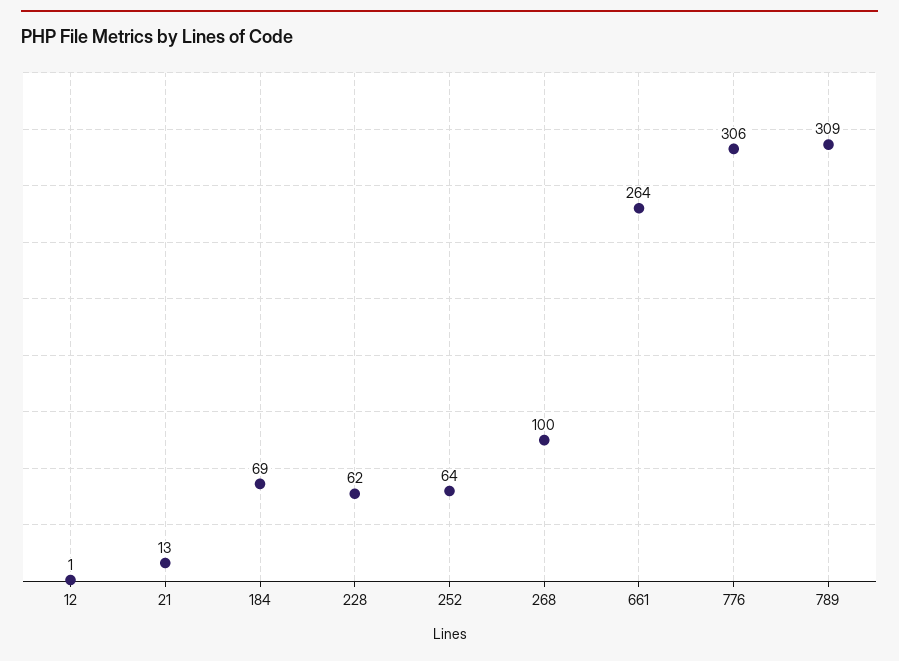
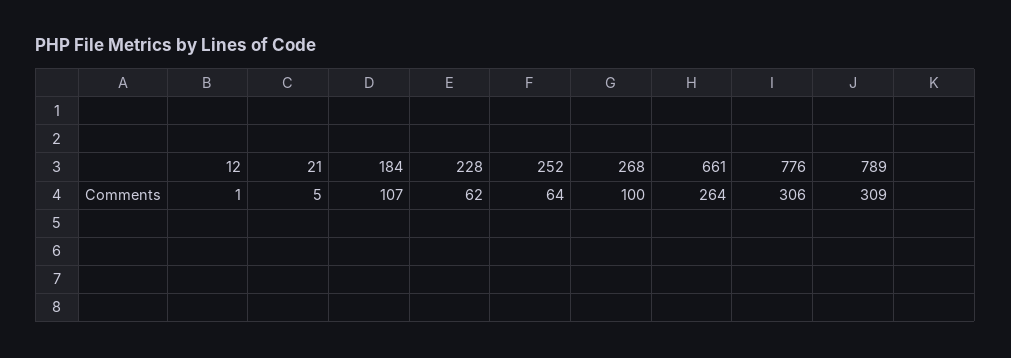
21: 13 -> 5
184: 69 -> 107

